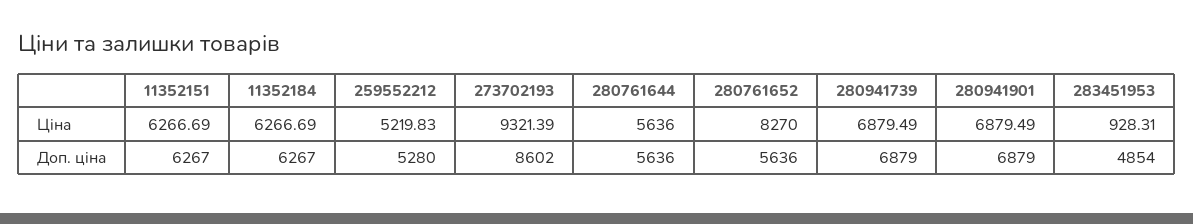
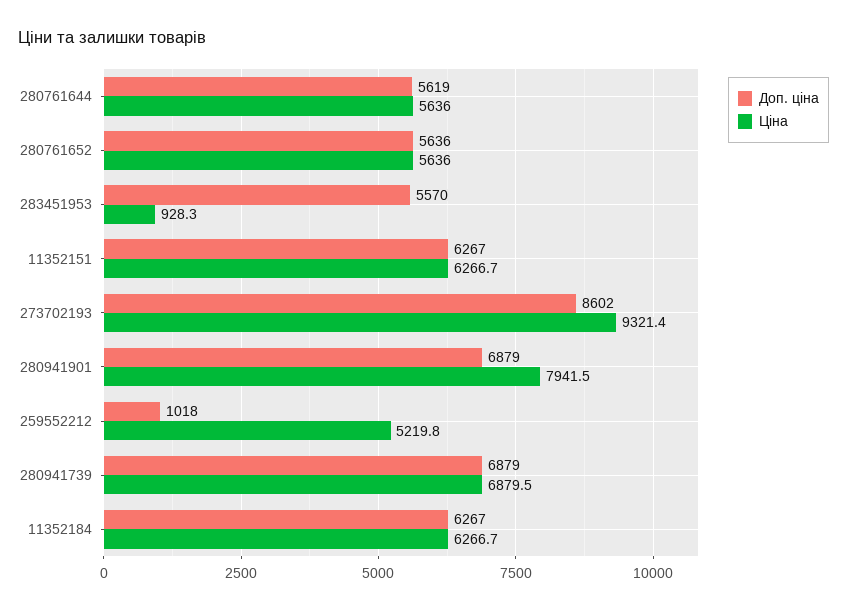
Ціна, 280761652: 8270 -> 5636
Ціна, 280941901: 6879.49 -> 7941.5
Доп. ціна, 259552212: 5280 -> 1018
Доп. ціна, 280761644: 5636 -> 5619
Доп. ціна, 283451953: 4854 -> 5570

